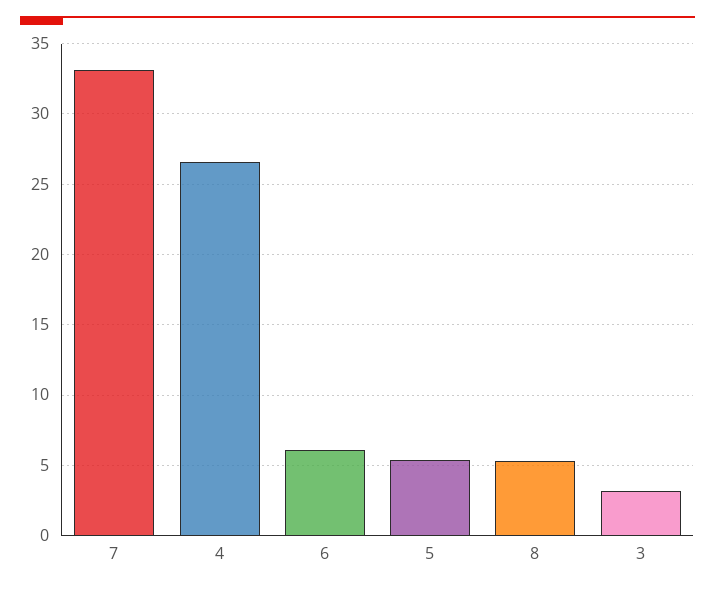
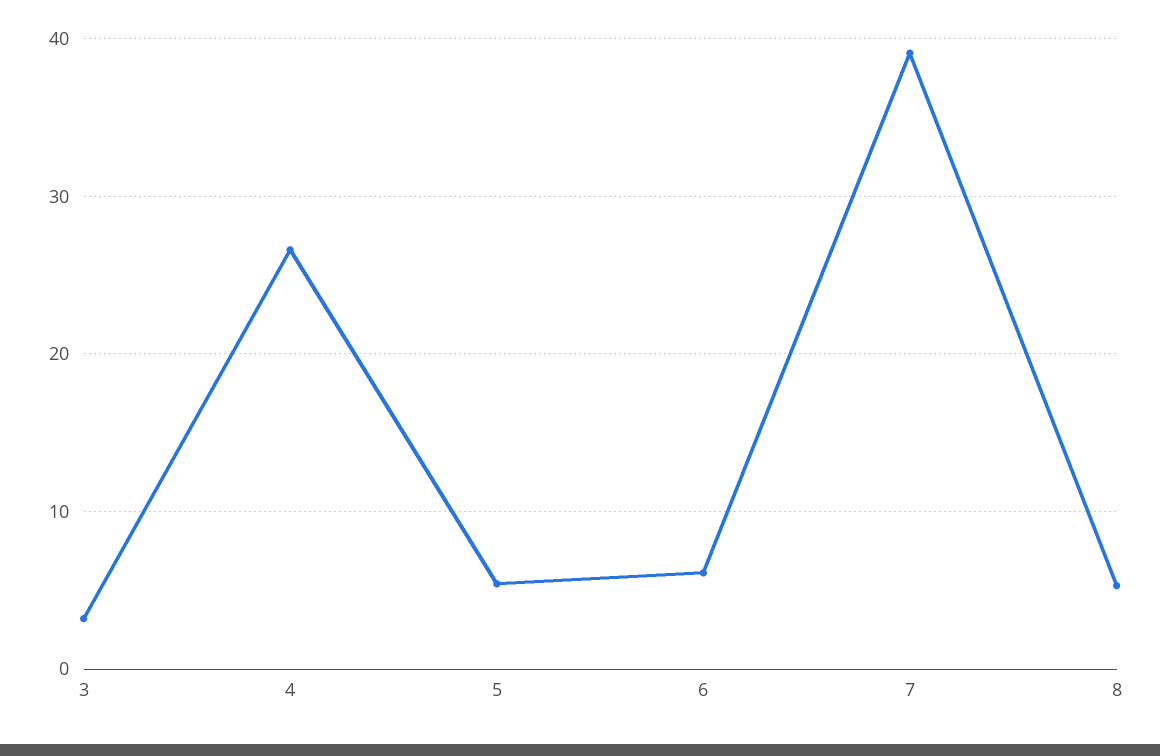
7: 33 -> 39

